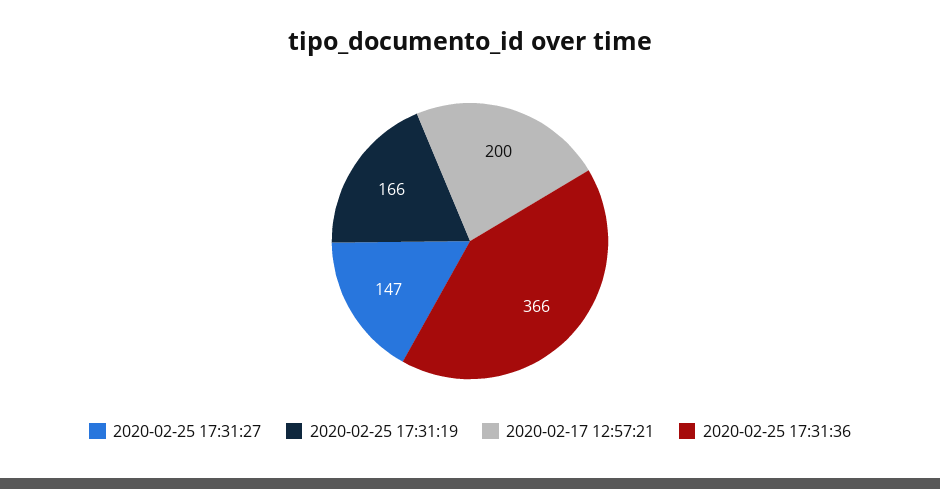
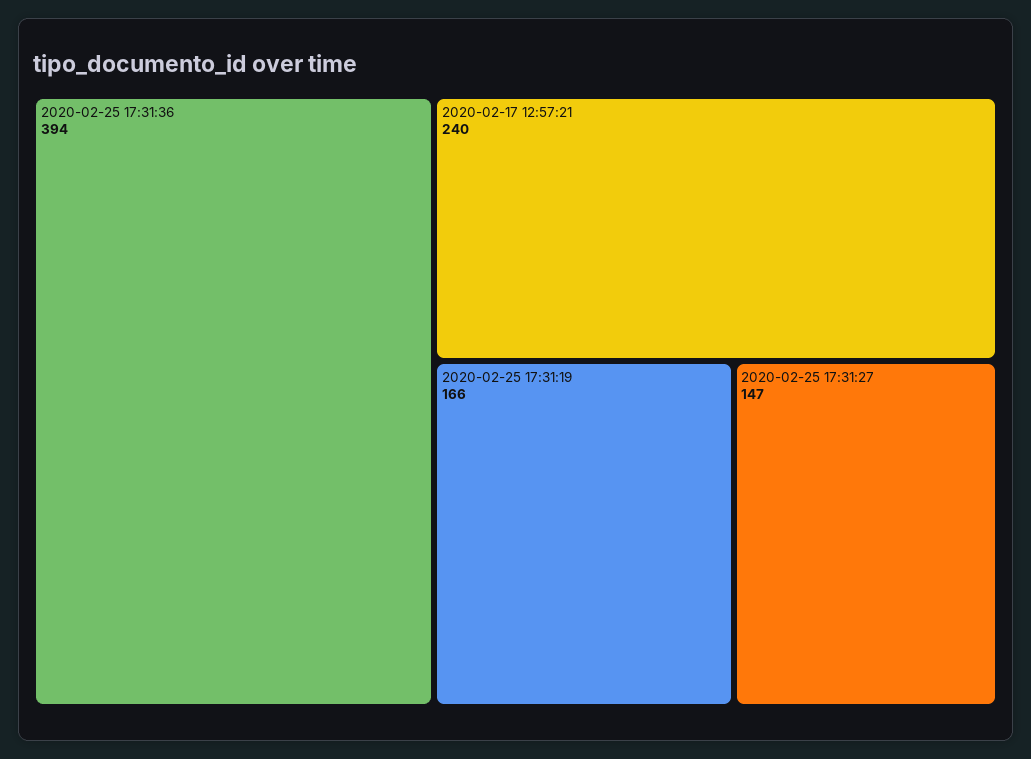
2020-02-17 12:57:21: 200 -> 240
2020-02-25 17:31:36: 366 -> 394

